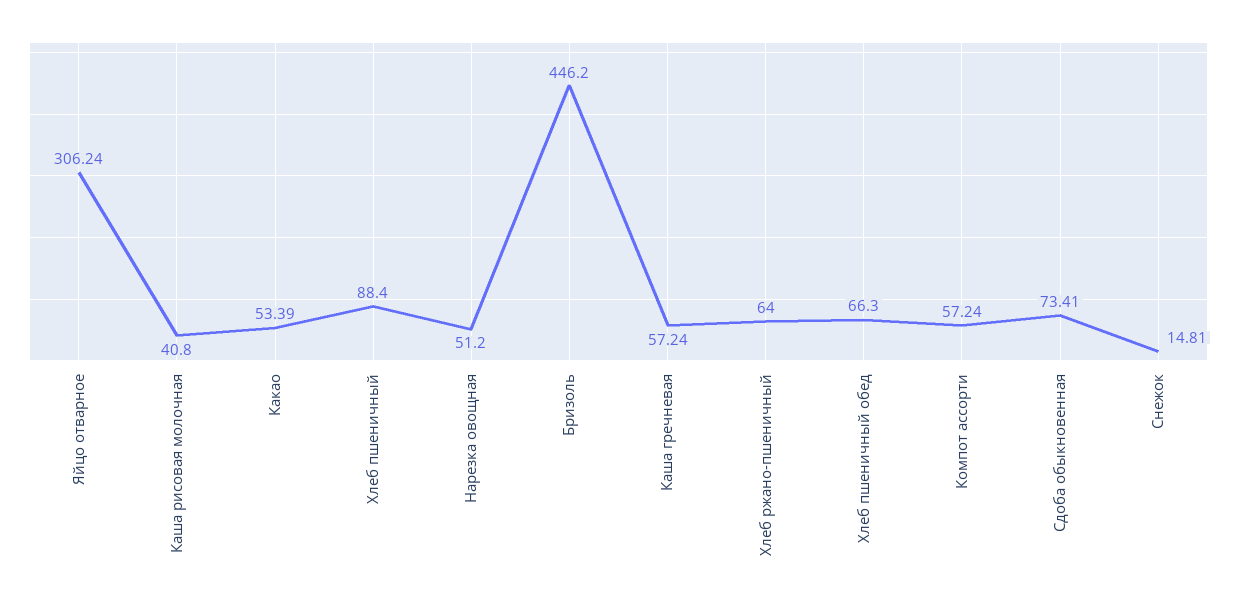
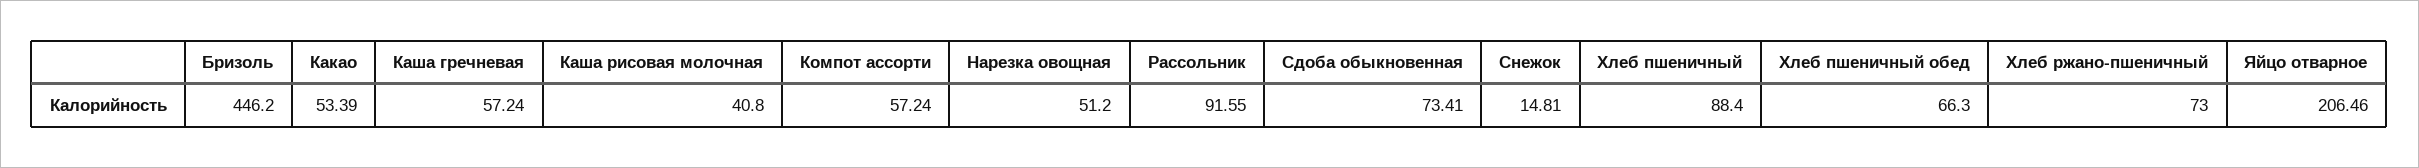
Яйцо отварное: 306.24 -> 206.46
Хлеб ржано-пшеничный: 64 -> 73
Рассольник: none -> 91.55

